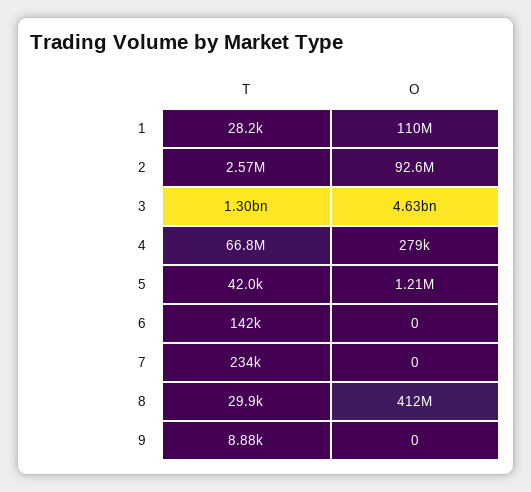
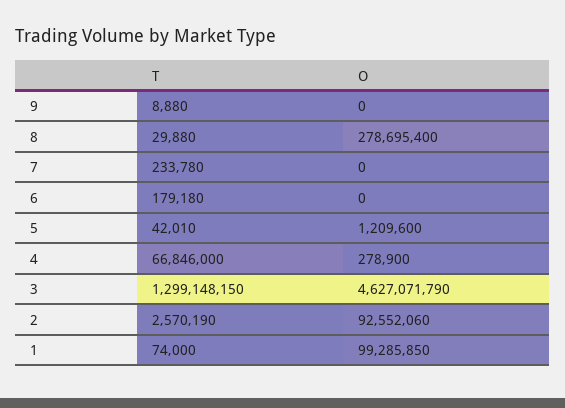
T, 1: 28200 -> 74000
O, 1: 110000000 -> 99285850
T, 6: 142000 -> 179180
O, 8: 412000000 -> 278695400

